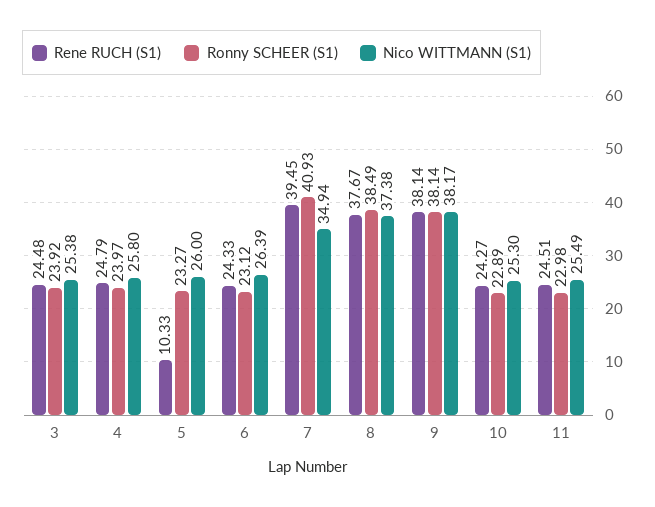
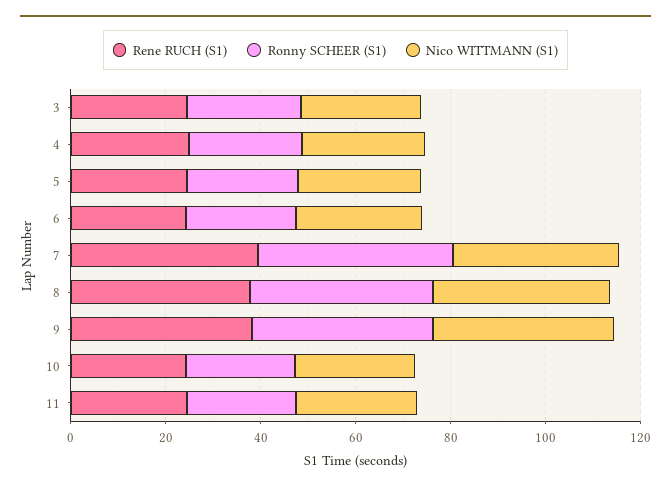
Rene RUCH (S1), 5: 10.33 -> 25

